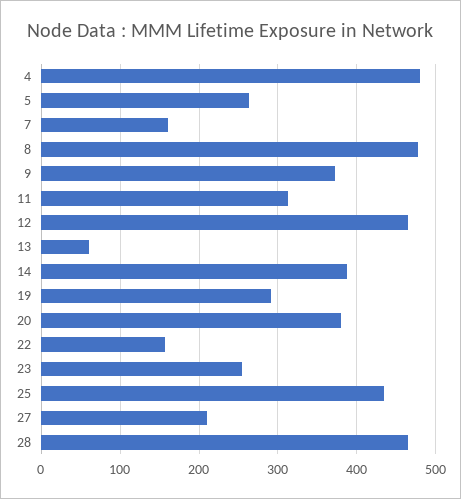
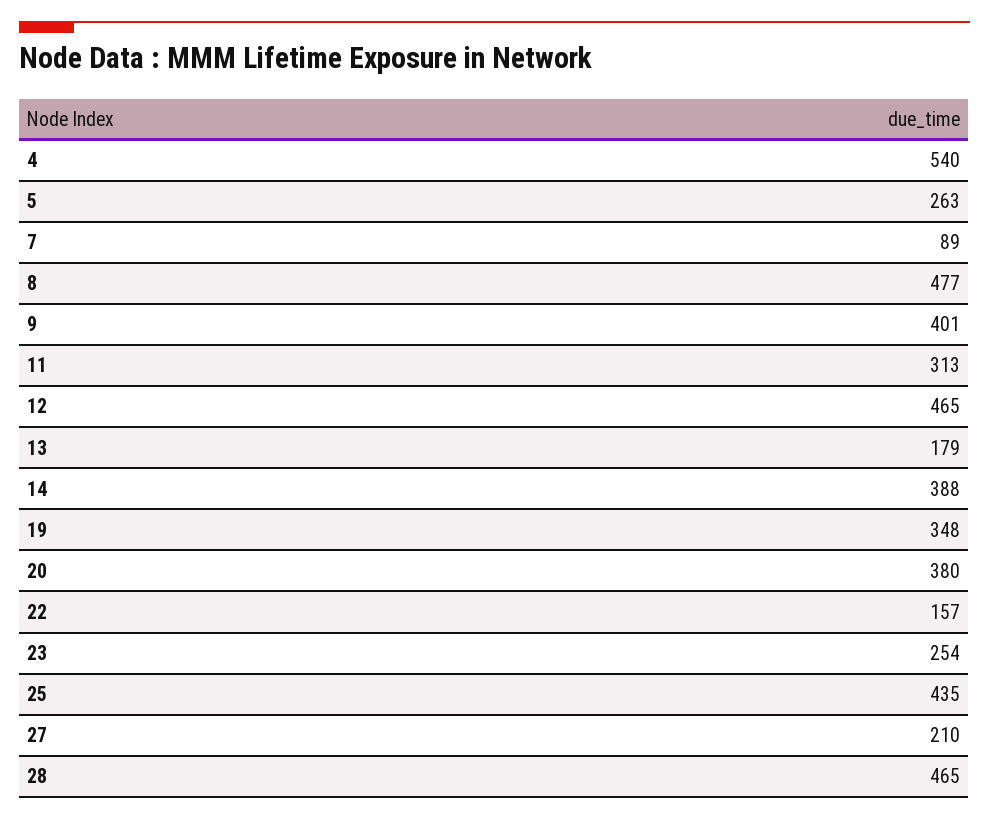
4: 480 -> 540
7: 160 -> 89
9: 370 -> 401
13: 60 -> 179
19: 290 -> 348

